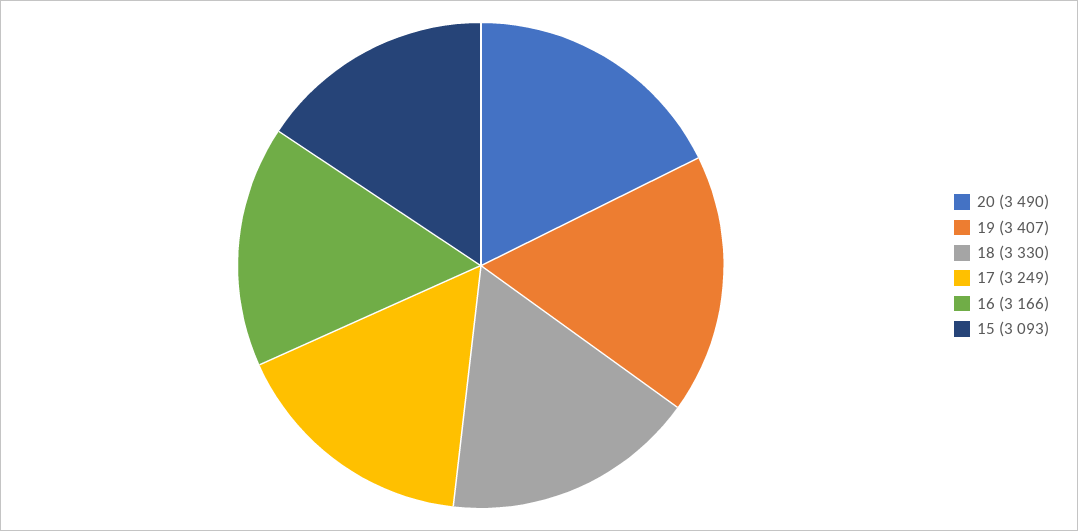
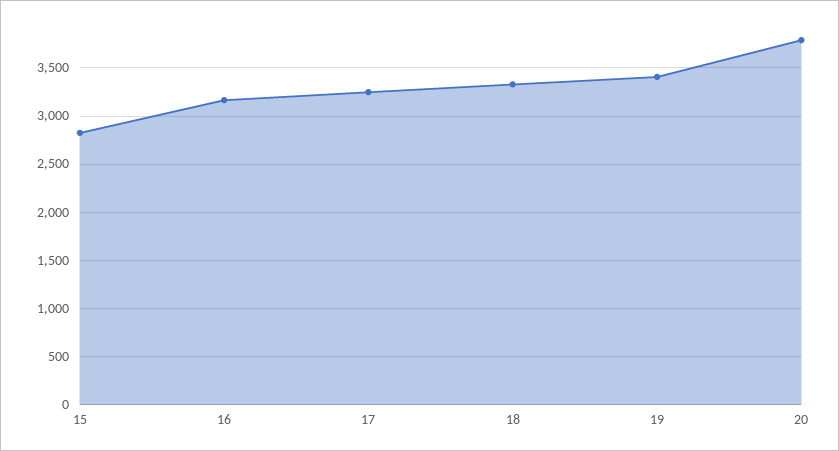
20: 3490 -> 3800
15: 3093 -> 2800

